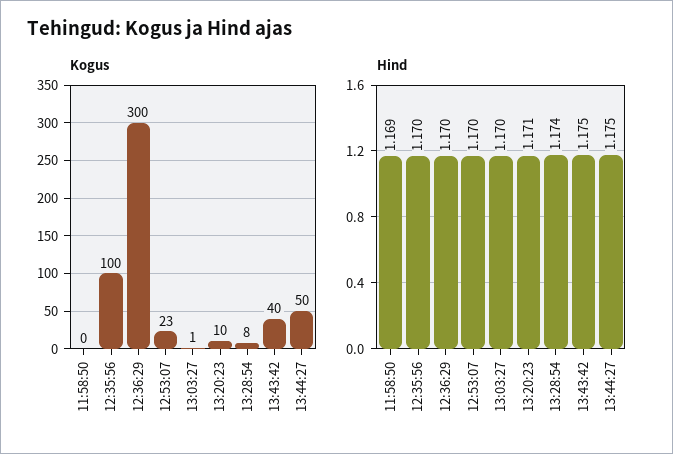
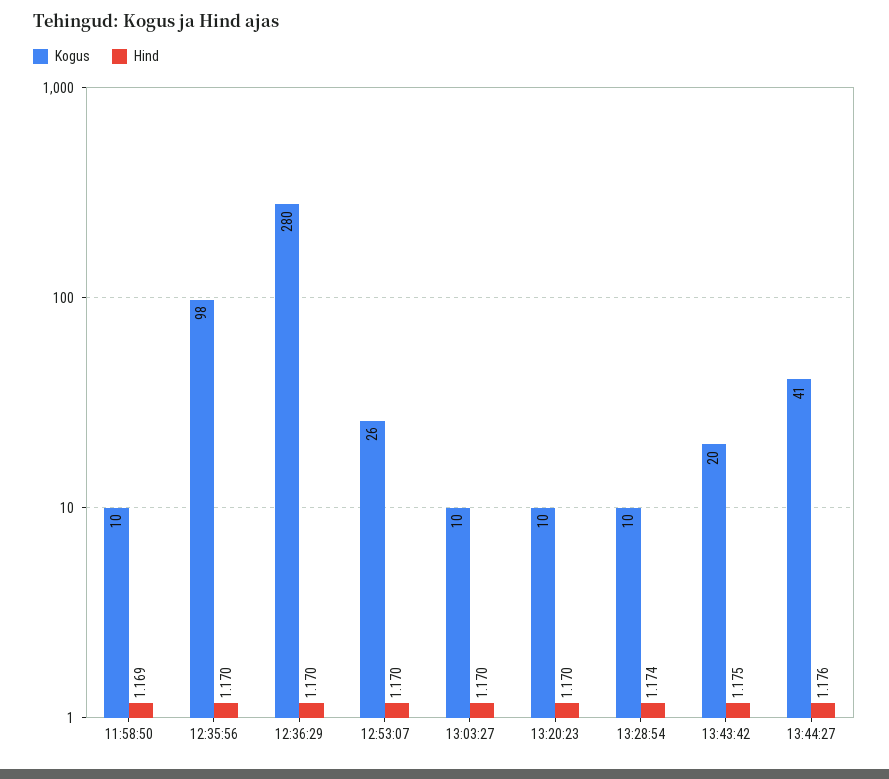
Kogus, 11:58:50: 0 -> 10
Kogus, 12:35:56: 100 -> 98
Kogus, 12:36:29: 300 -> 280
Kogus, 12:53:07: 23 -> 26
Kogus, 13:03:27: 1 -> 10
Kogus, 13:28:54: 8 -> 10
Kogus, 13:43:42: 40 -> 20
Kogus, 13:44:27: 50 -> 41
Hind, 13:20:23: 1.171 -> 1.17
Hind, 13:44:27: 1.175 -> 1.176

